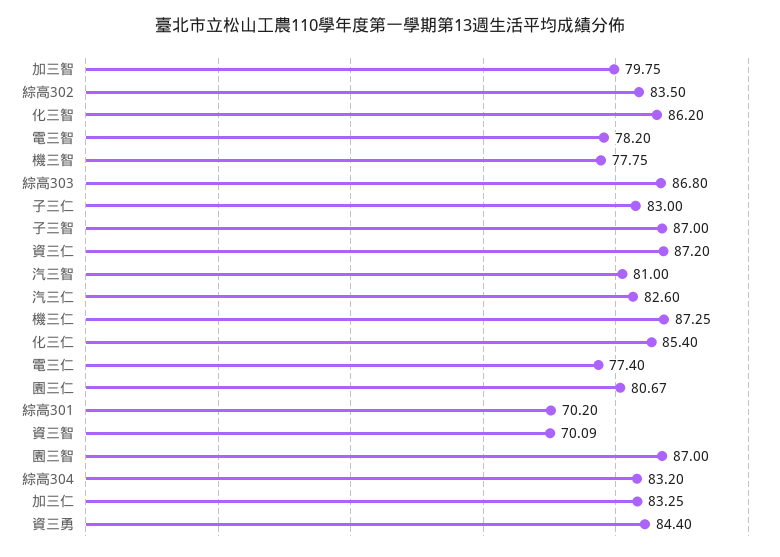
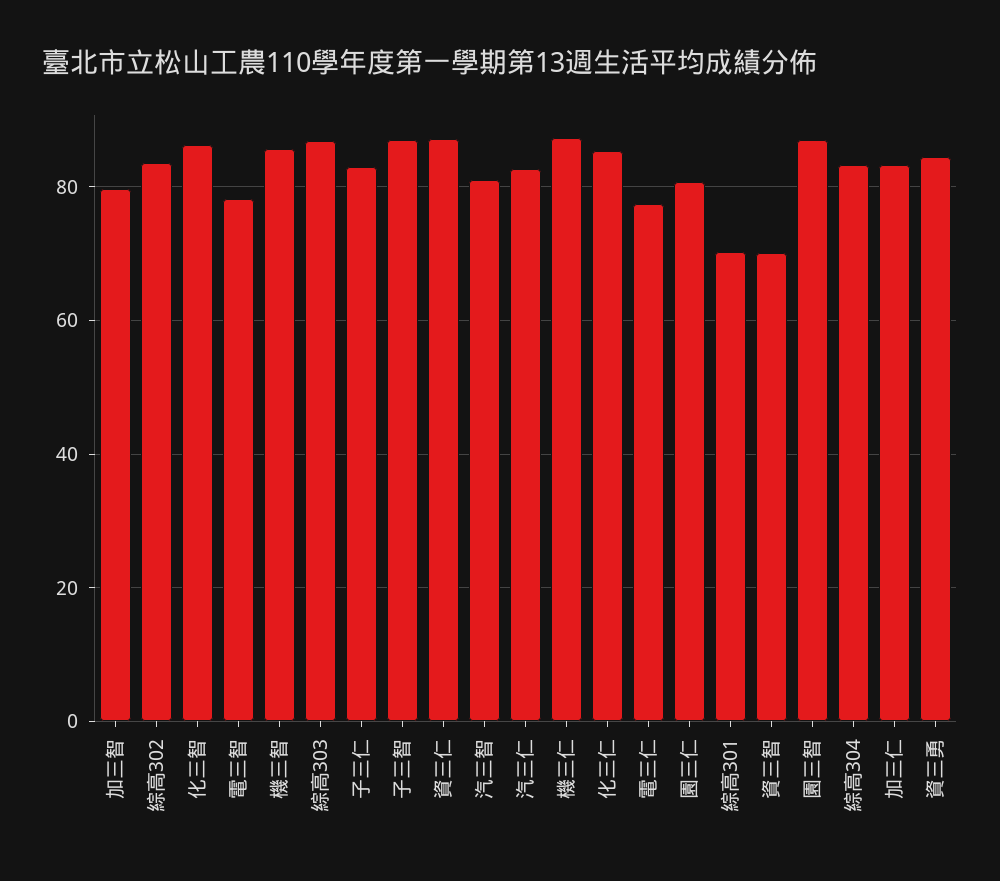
機三智: 77.75 -> 86

